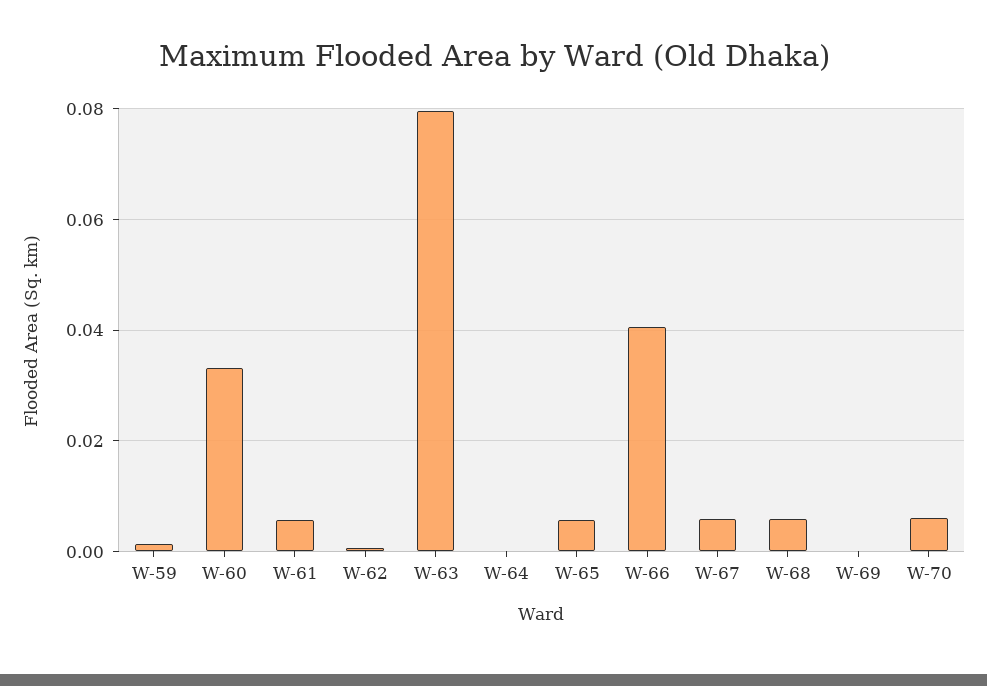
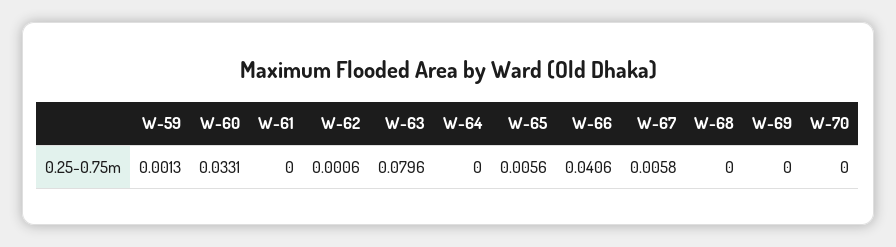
W-61: 0.006 -> 0
W-68: 0.006 -> 0
W-70: 0.006 -> 0

